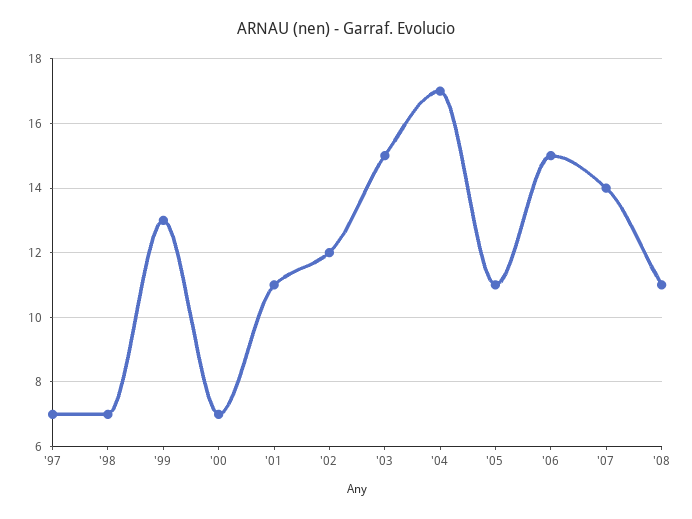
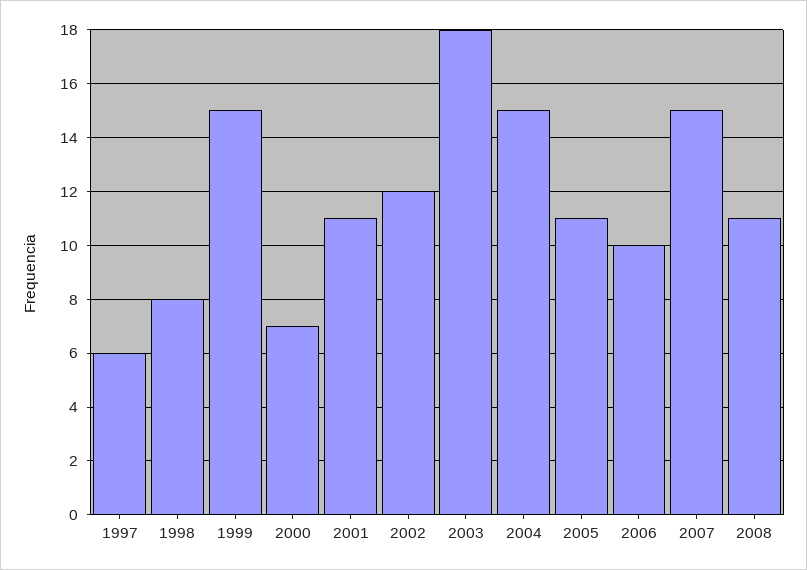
'97: 7 -> 6
'98: 7 -> 8
'99: 13 -> 15
'03: 15 -> 18
'04: 17 -> 15
'06: 15 -> 10
'07: 14 -> 15

